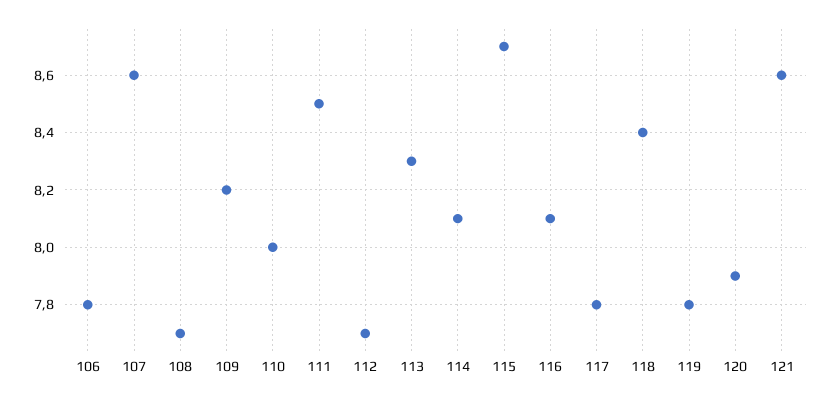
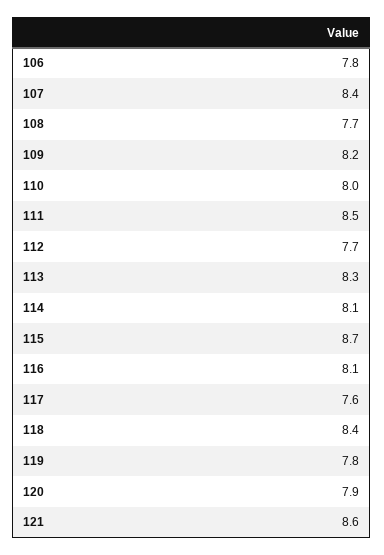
107: 8.6 -> 8.4
117: 7.8 -> 7.6

